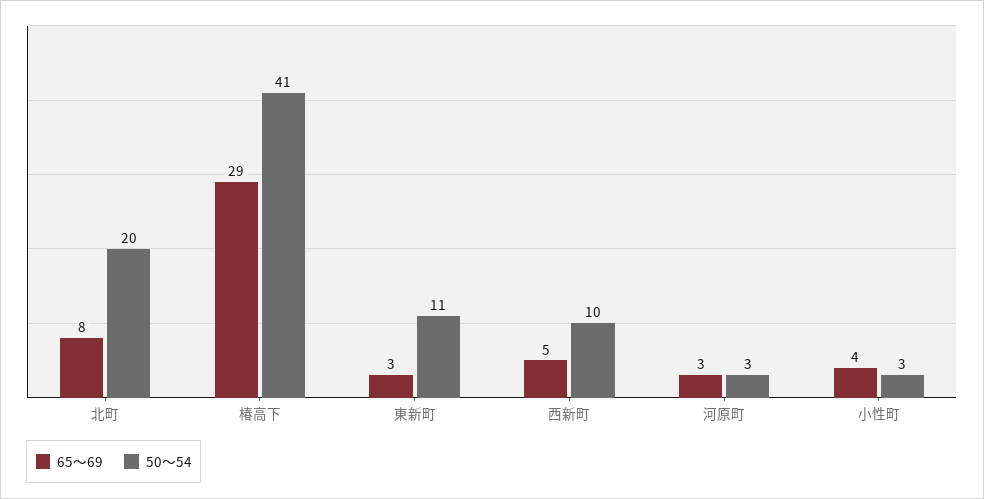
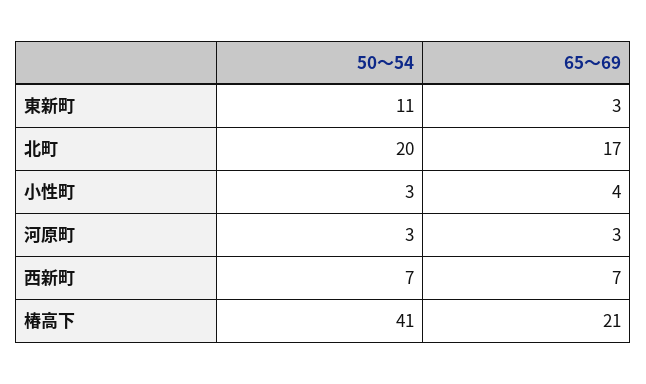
65～69, 北町: 8 -> 17
65～69, 椿高下: 29 -> 21
65～69, 西新町: 5 -> 7
50～54, 西新町: 10 -> 7

